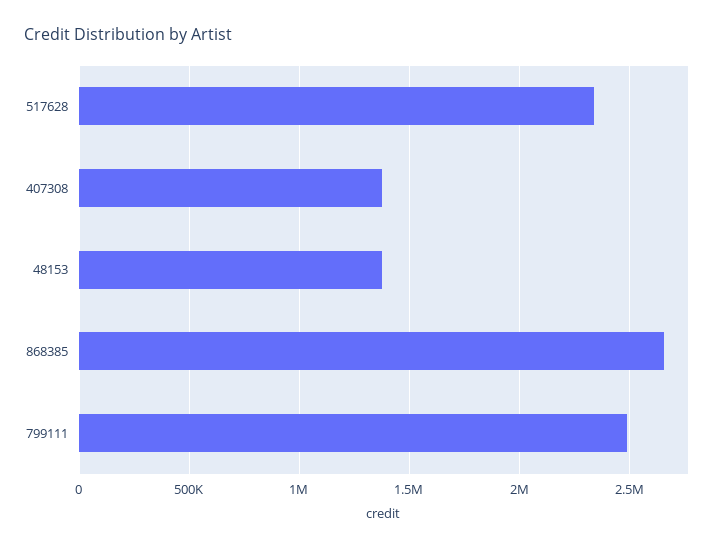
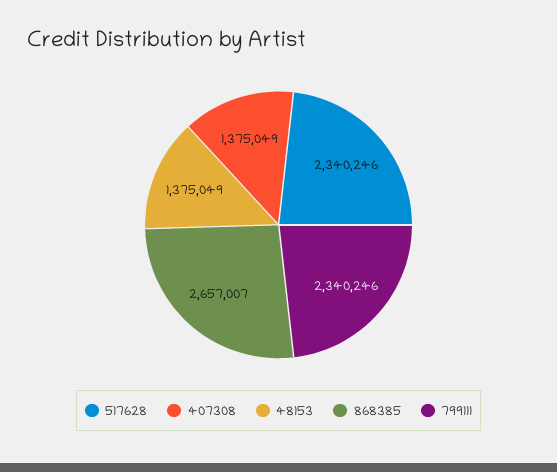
799111: 2500000 -> 2340246

